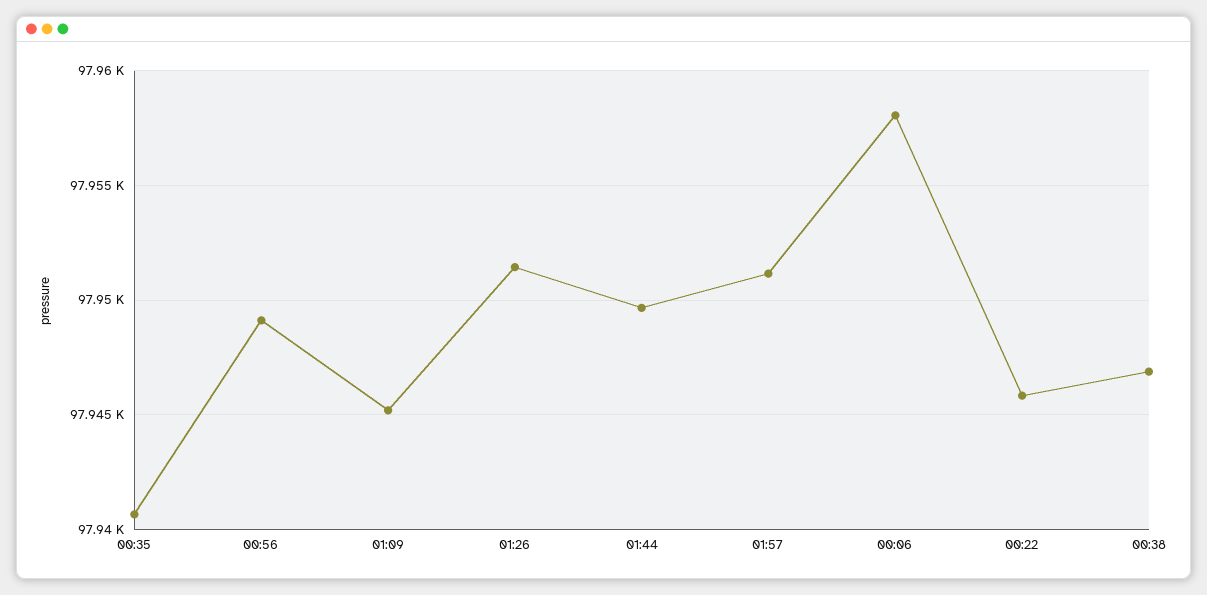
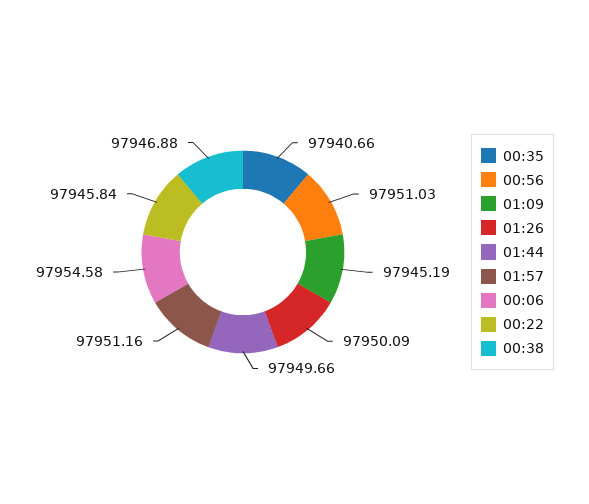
00:56: 97949 -> 97951.03
01:26: 97951.5 -> 97950.09
00:06: 97958 -> 97954.58

